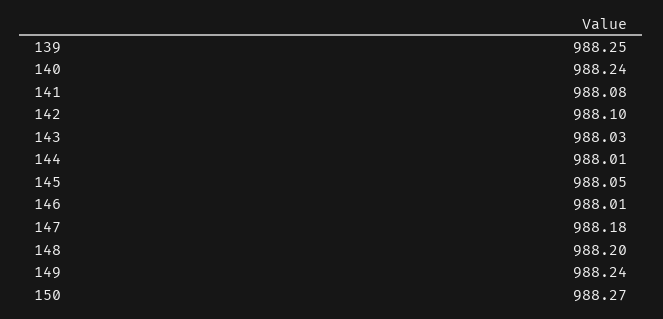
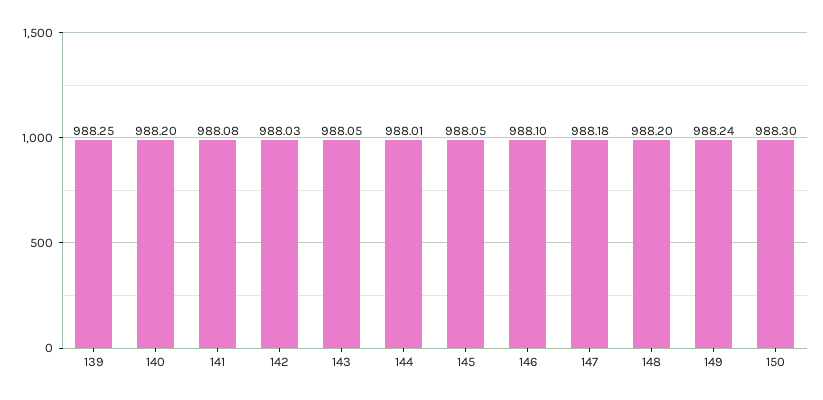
140: 988.24 -> 988.2
142: 988.1 -> 988.03
143: 988.03 -> 988.05
146: 988.01 -> 988.1
150: 988.27 -> 988.3

